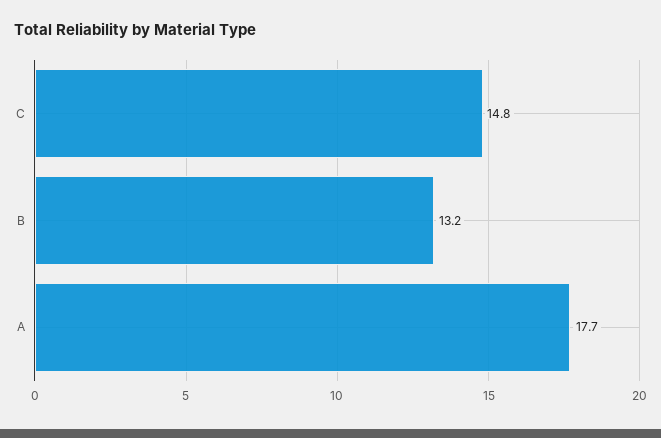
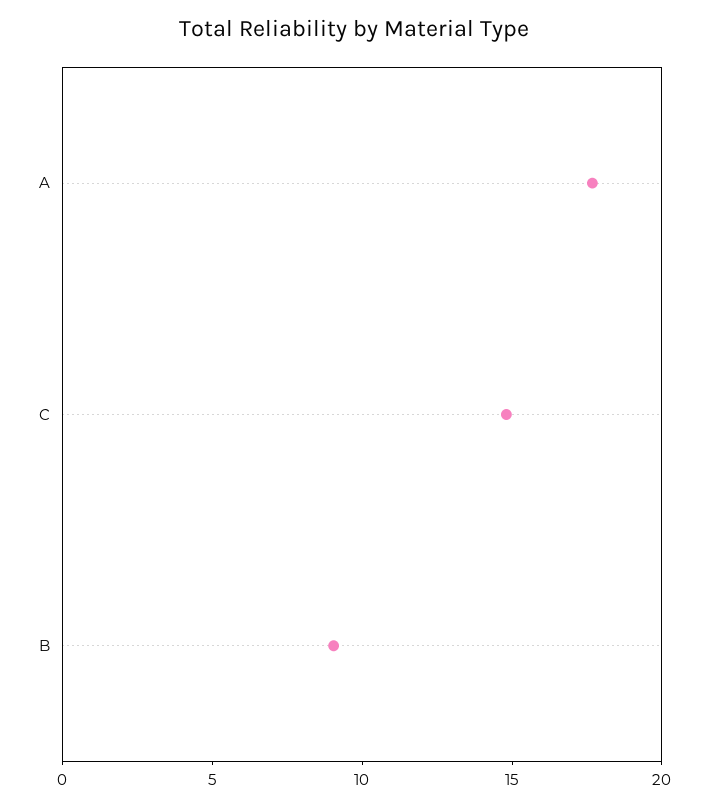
B: 13.2 -> 9

